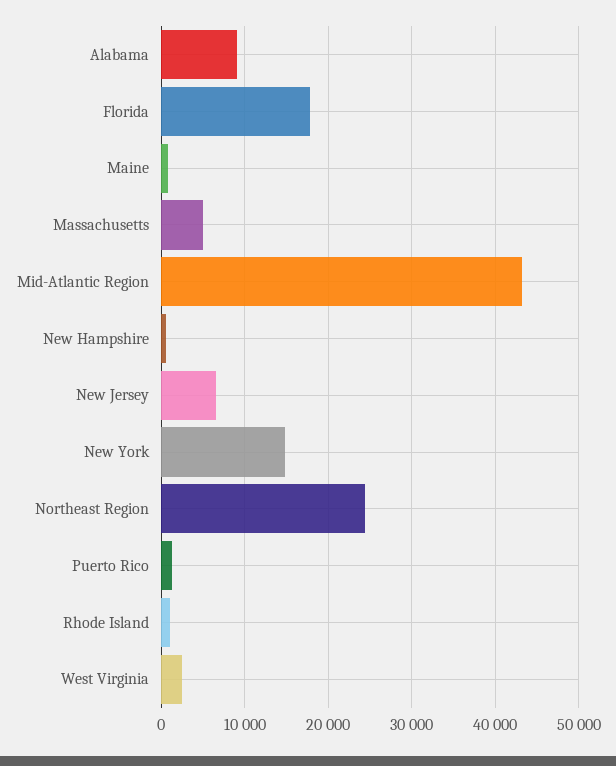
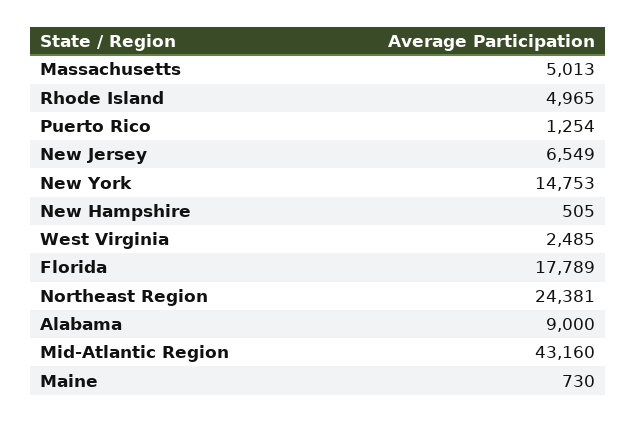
Rhode Island: 1000 -> 4965

